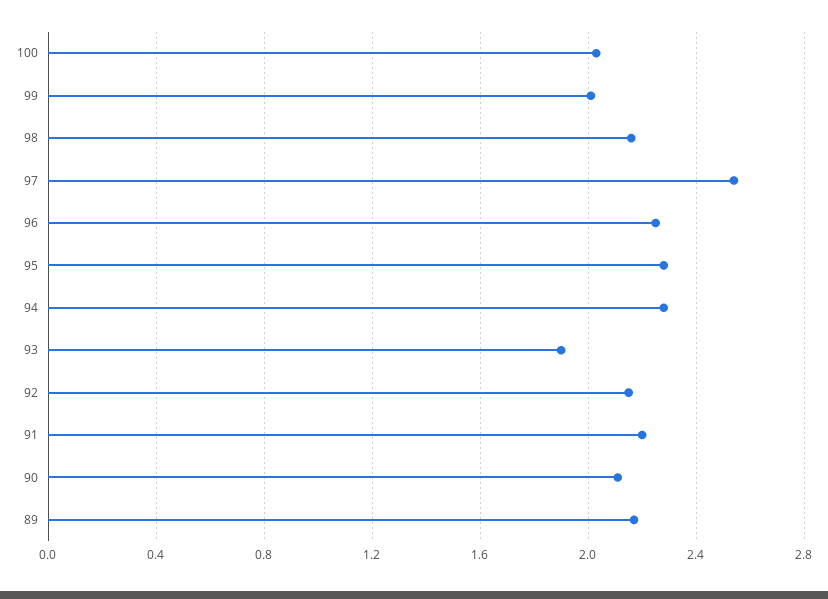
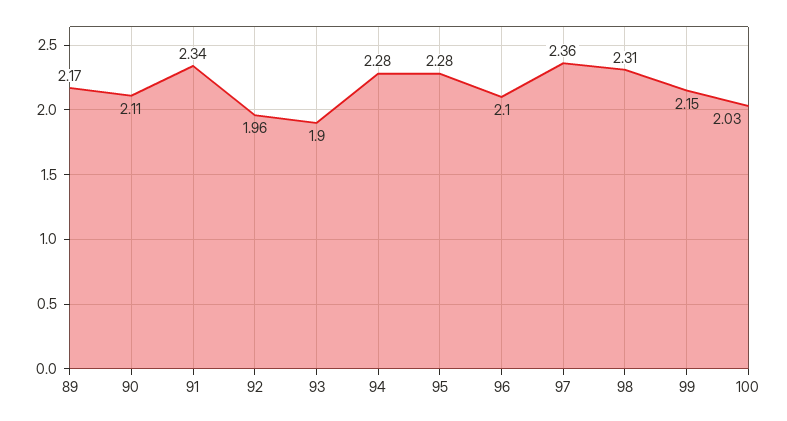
99: 2 -> 2.15
98: 2.15 -> 2.31
97: 2.55 -> 2.36
96: 2.25 -> 2.1
92: 2.15 -> 1.96
91: 2.2 -> 2.34

